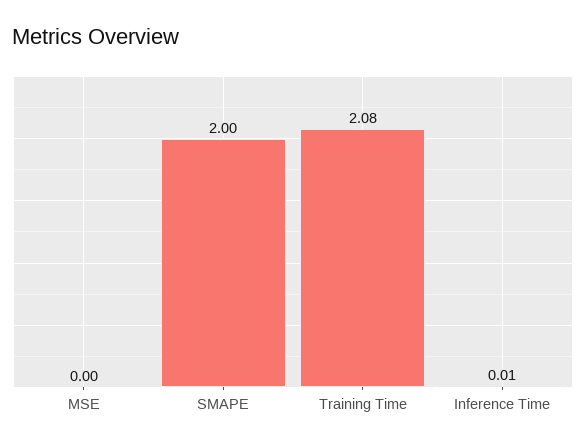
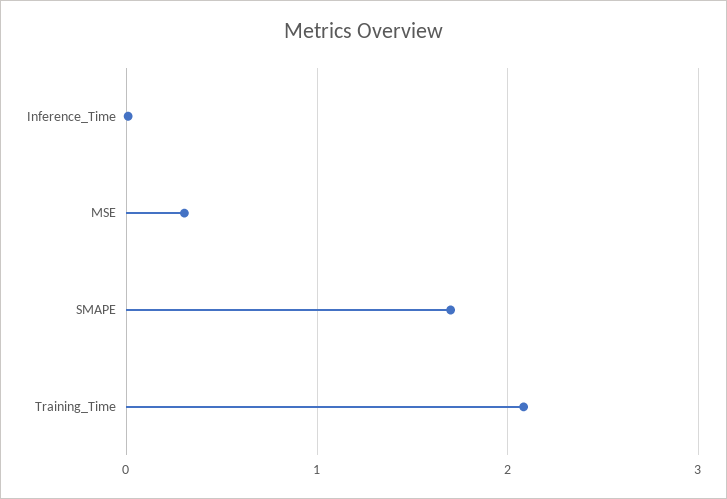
MSE: 0 -> 0.3
SMAPE: 2 -> 1.7

